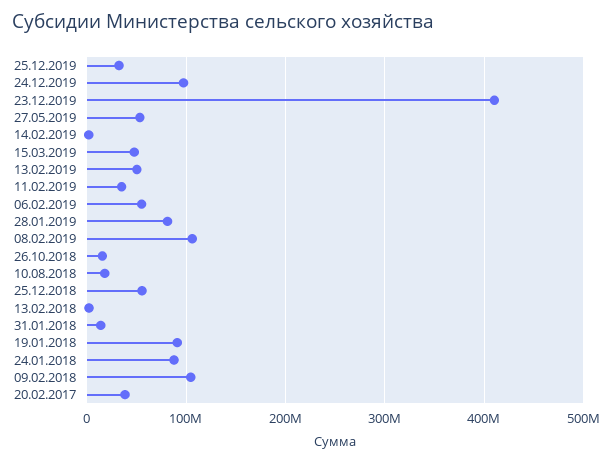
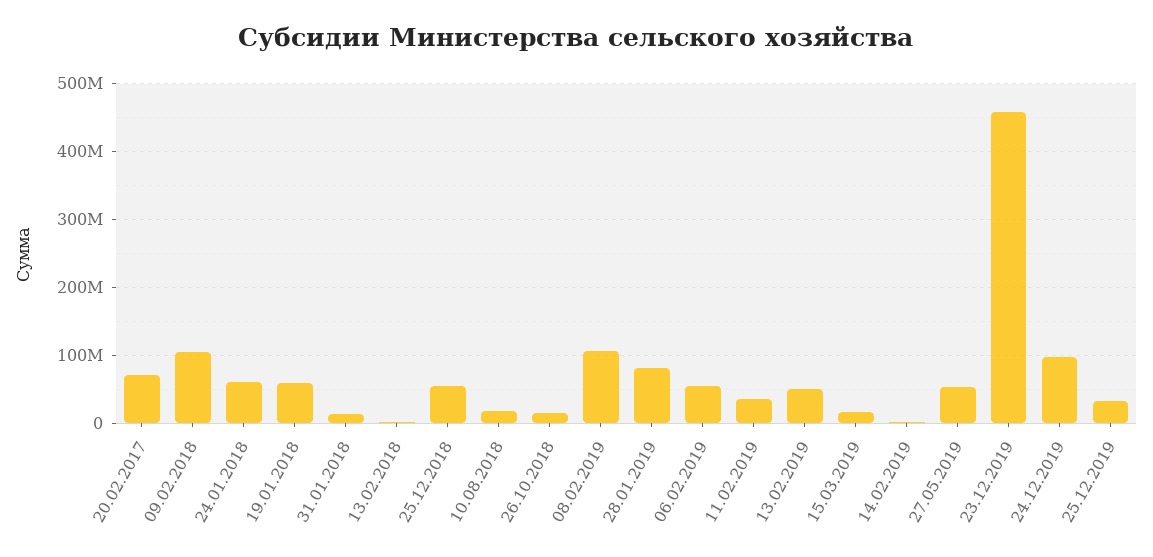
23.12.2019: 410000000 -> 460000000
15.03.2019: 50000000 -> 20000000
19.01.2018: 90000000 -> 60000000
24.01.2018: 90000000 -> 60000000
20.02.2017: 40000000 -> 70000000

